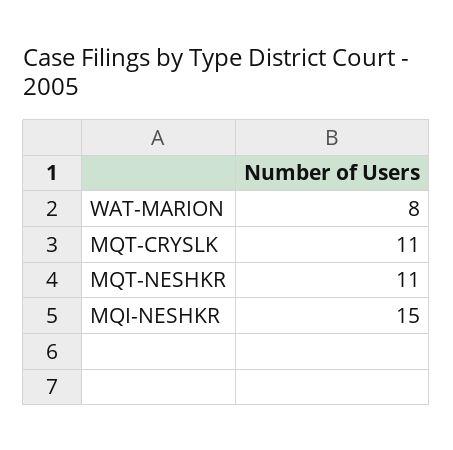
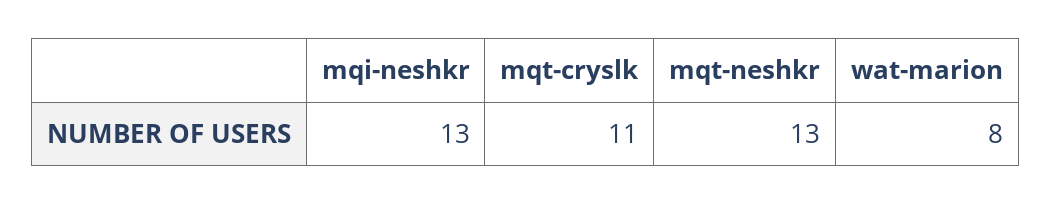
MQT-NESHKR: 11 -> 13
MQI-NESHKR: 15 -> 13

